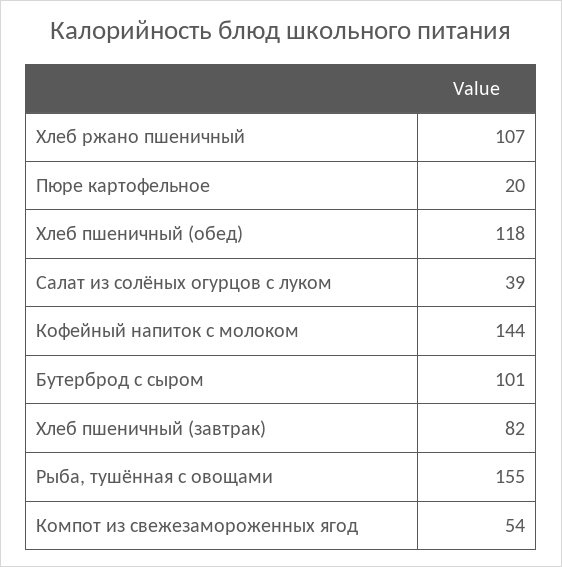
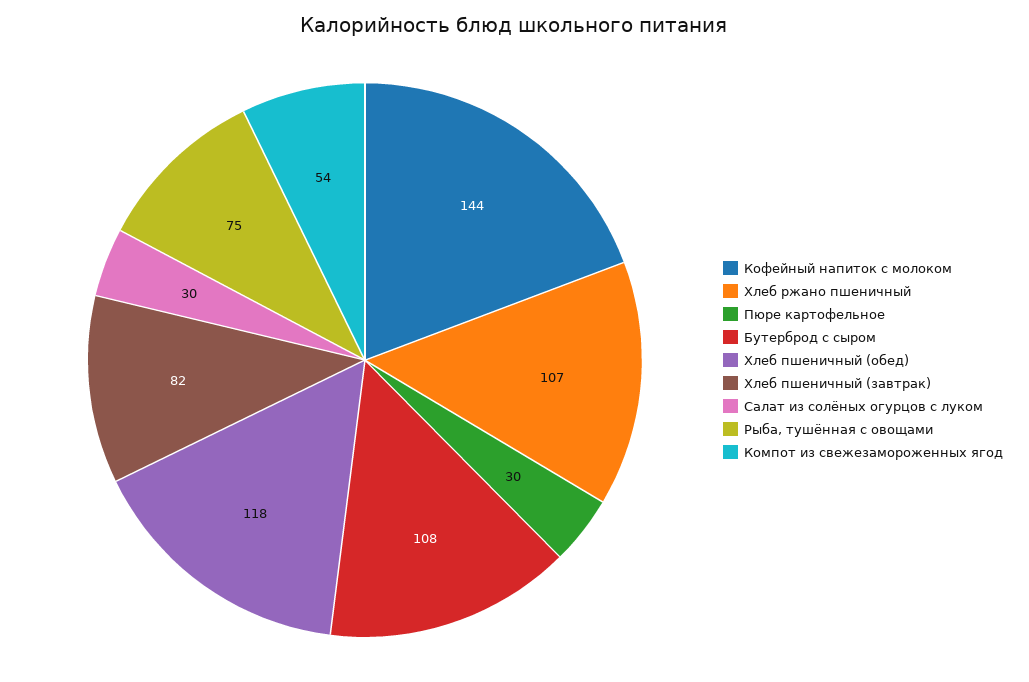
Пюре картофельное: 20 -> 30
Салат из солёных огурцов с луком: 39 -> 30
Бутерброд с сыром: 101 -> 108
Рыба, тушённая с овощами: 155 -> 75

